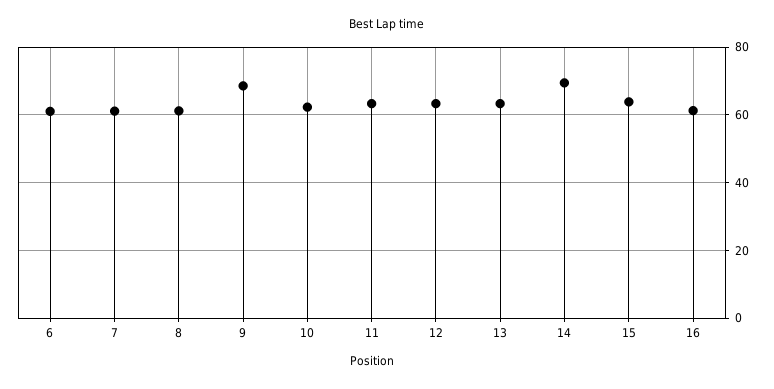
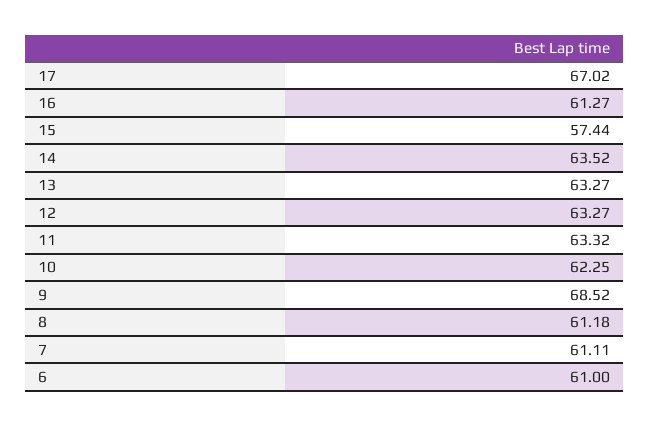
14: 70 -> 63.52
15: 64 -> 57.44
17: none -> 67.02

